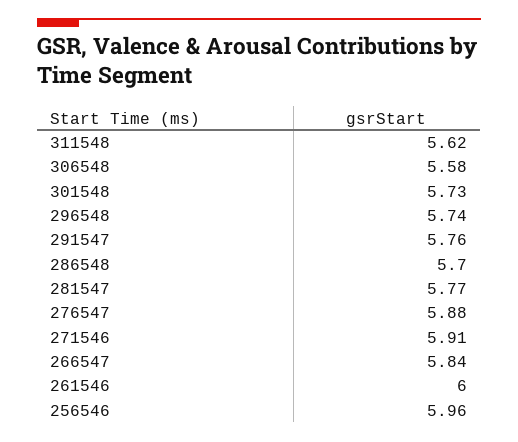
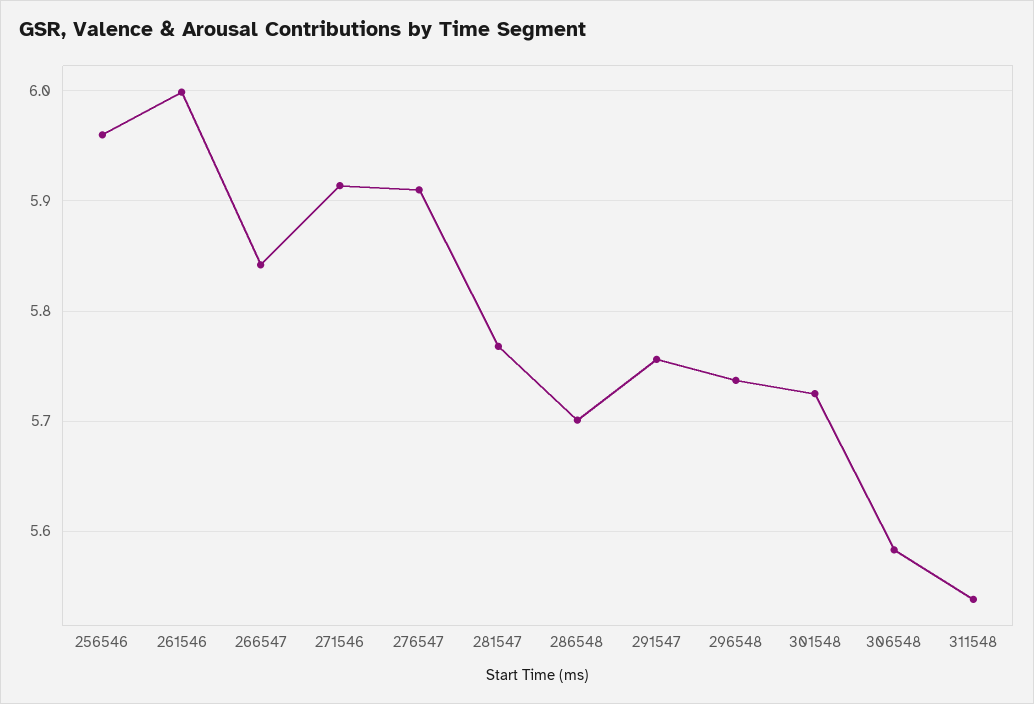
311548: 5.62 -> 5.54
276547: 5.88 -> 5.91

